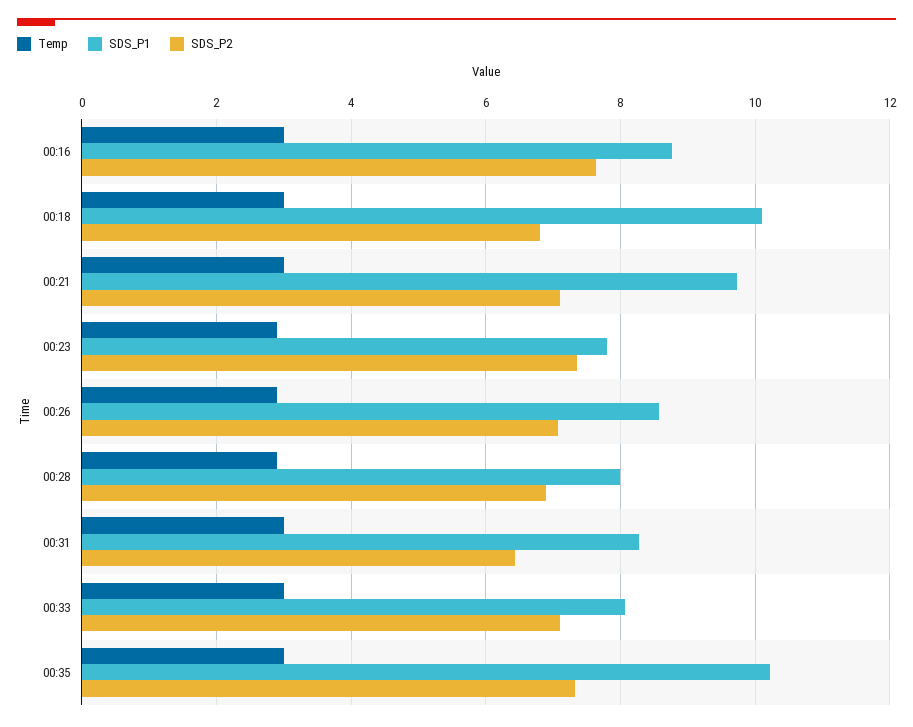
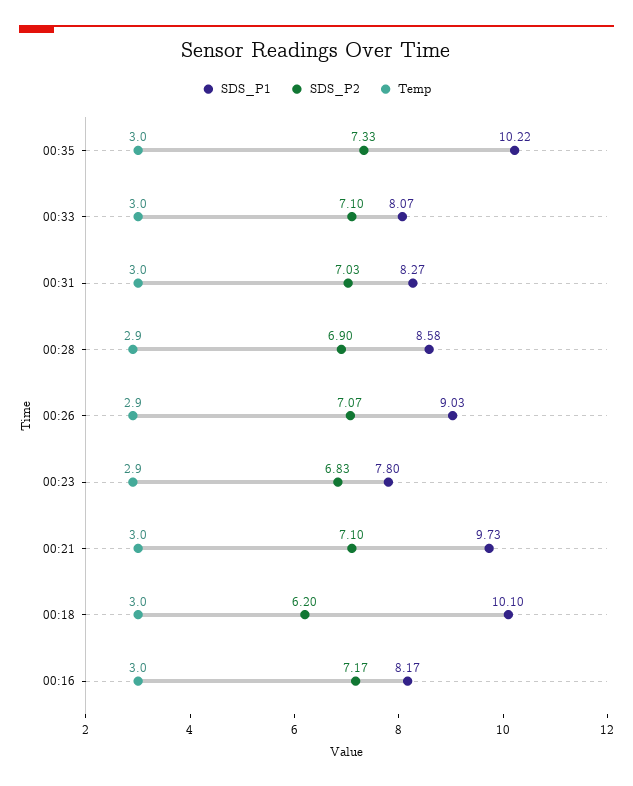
SDS_P1, 00:16: 8.8 -> 8.17
SDS_P2, 00:16: 7.6 -> 7.17
SDS_P2, 00:18: 6.8 -> 6.2
SDS_P2, 00:23: 7.4 -> 6.83
SDS_P1, 00:26: 8.6 -> 9.03
SDS_P1, 00:28: 8 -> 8.58
SDS_P2, 00:31: 6.4 -> 7.03

